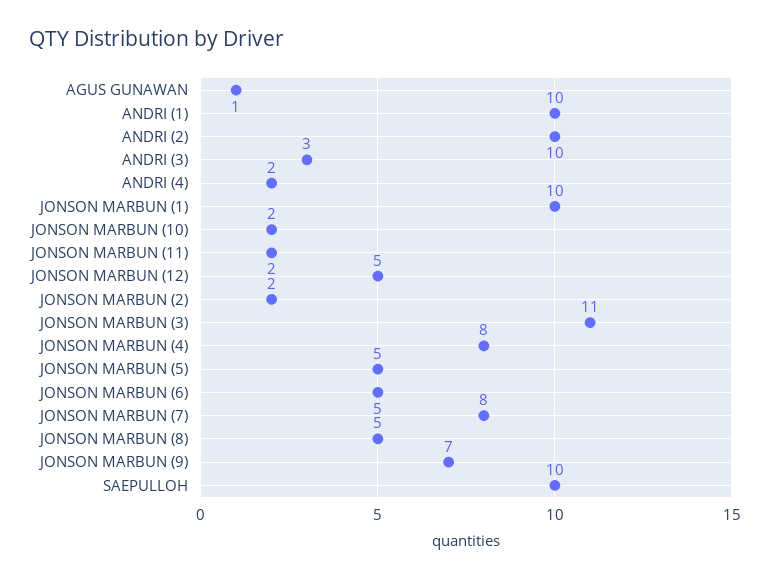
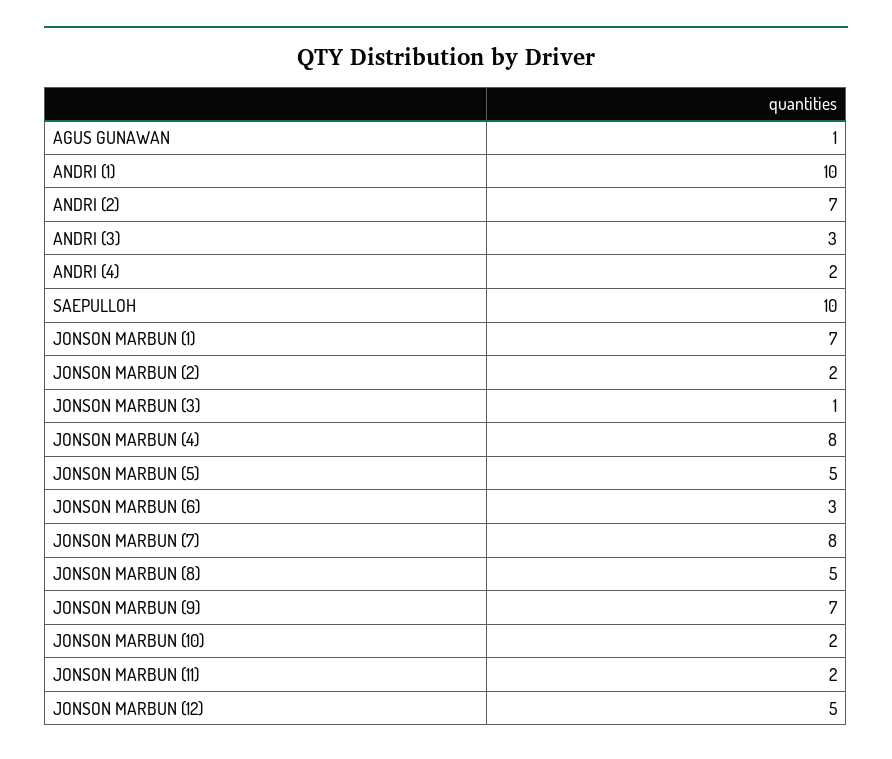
ANDRI (2): 10 -> 7
JONSON MARBUN (1): 10 -> 7
JONSON MARBUN (3): 11 -> 1
JONSON MARBUN (6): 5 -> 3

